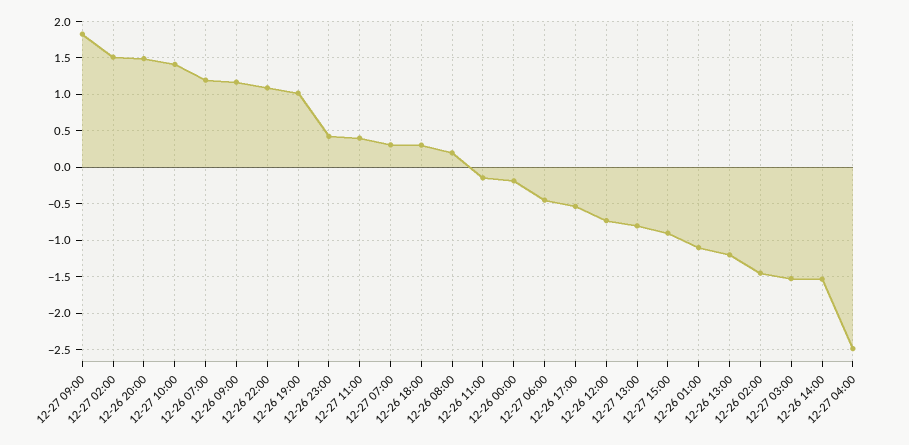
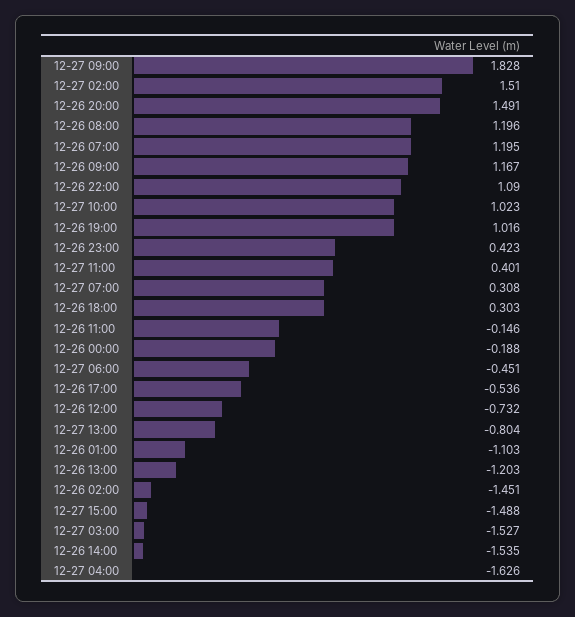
12-27 10:00: 1.4 -> 1.023
12-26 08:00: 0.2 -> 1.196
12-27 15:00: -0.9 -> -1.488
12-27 04:00: -2.5 -> -1.626

